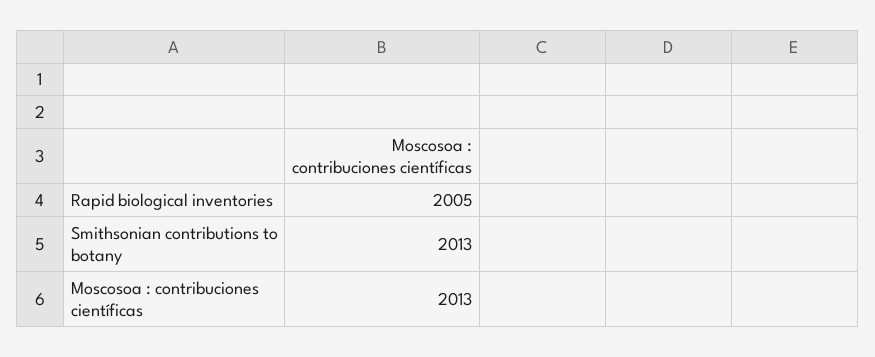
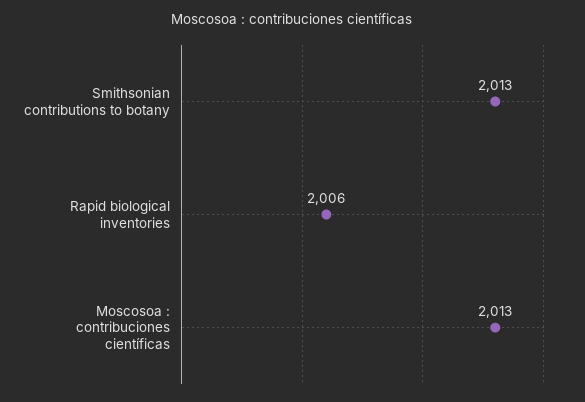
Rapid biological inventories: 2005 -> 2006

